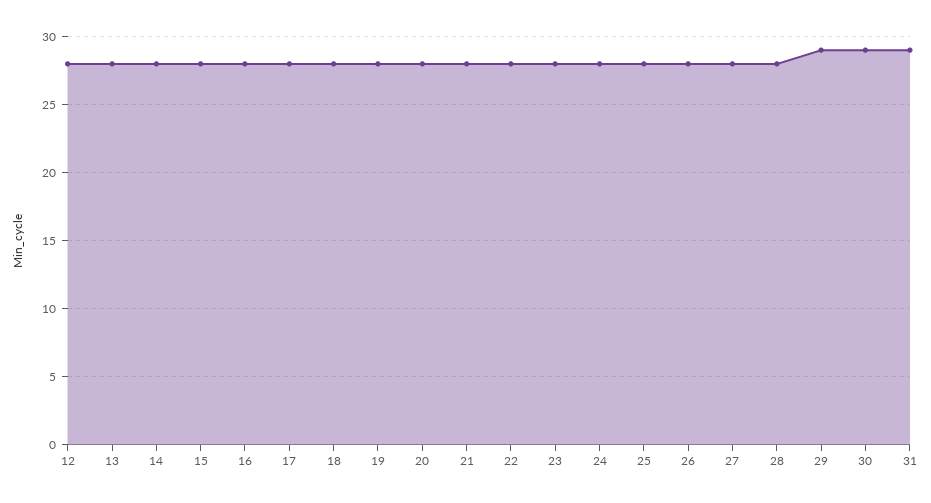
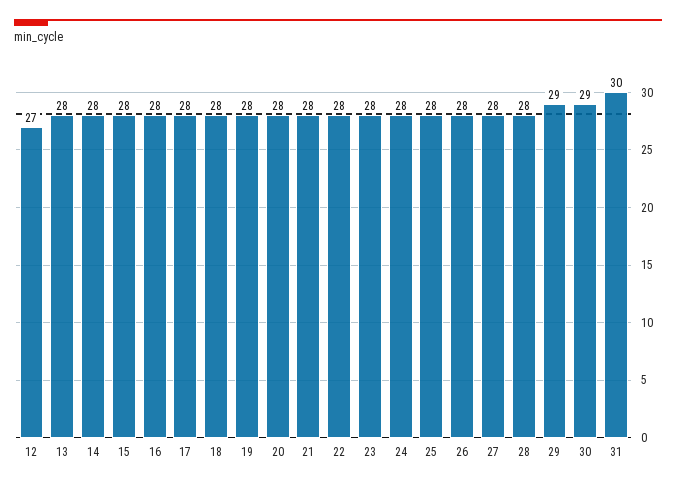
12: 28 -> 27
31: 29 -> 30

